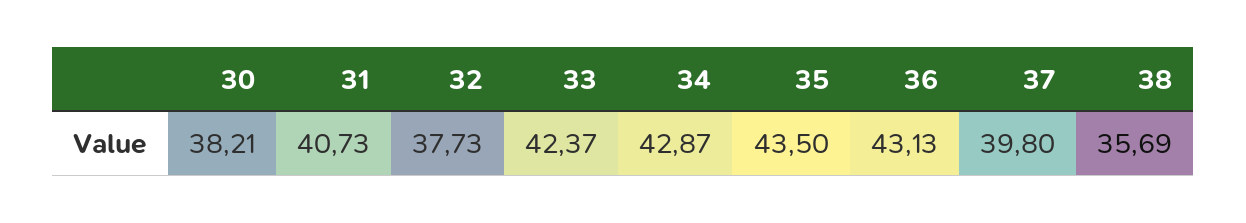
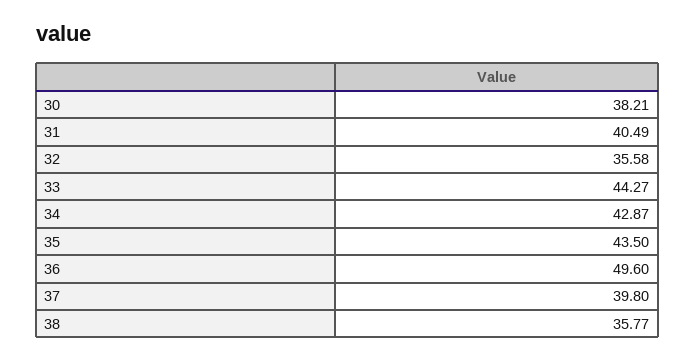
31: 40.73 -> 40.49
32: 37.73 -> 35.58
33: 42.37 -> 44.27
36: 43.13 -> 49.6
38: 35.69 -> 35.77

